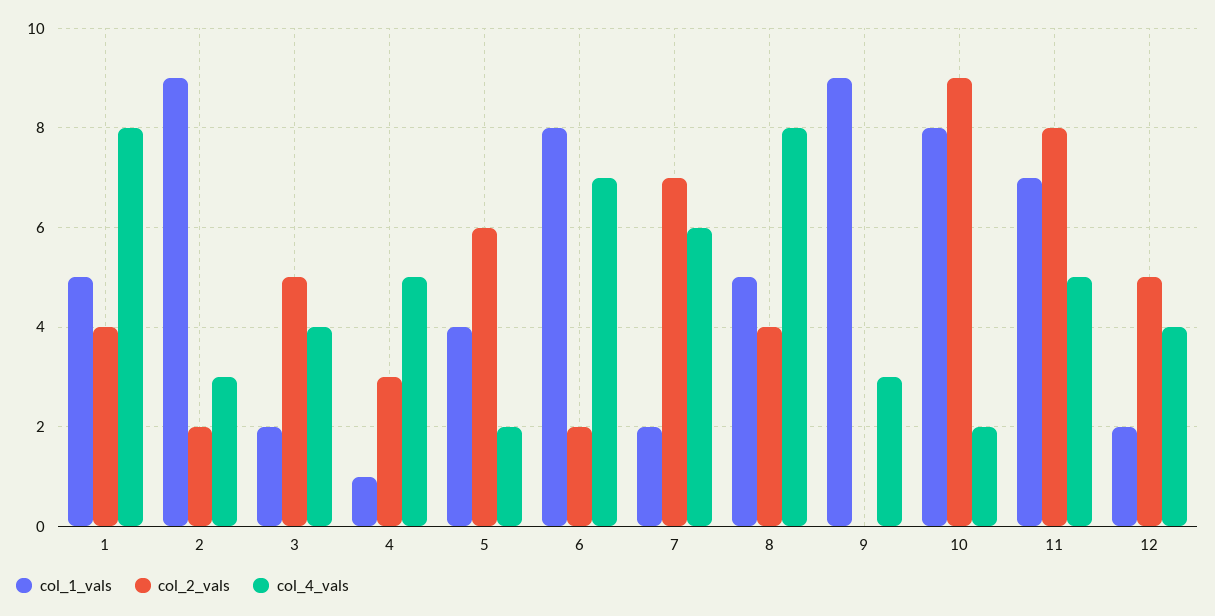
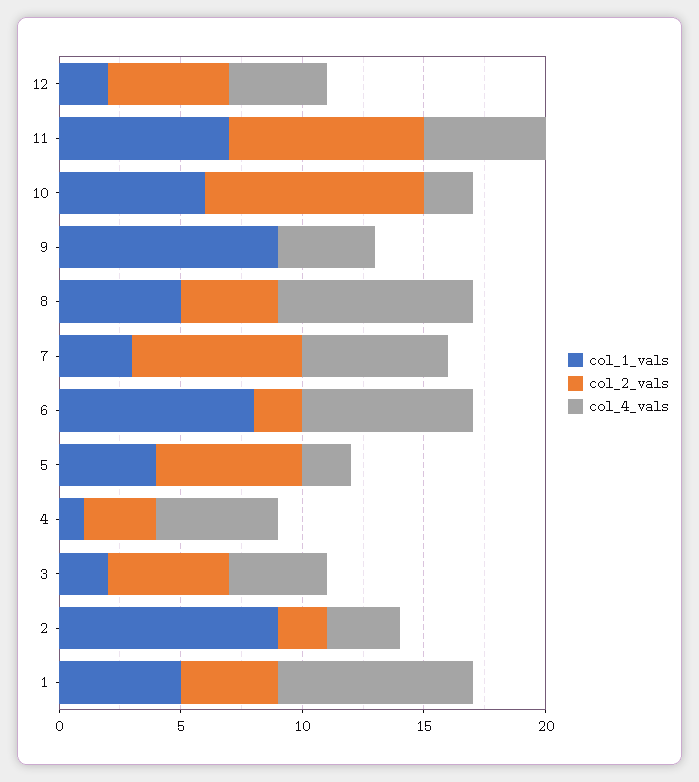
col_1_vals, 7: 2 -> 3
col_4_vals, 9: 3 -> 4
col_1_vals, 10: 8 -> 6

